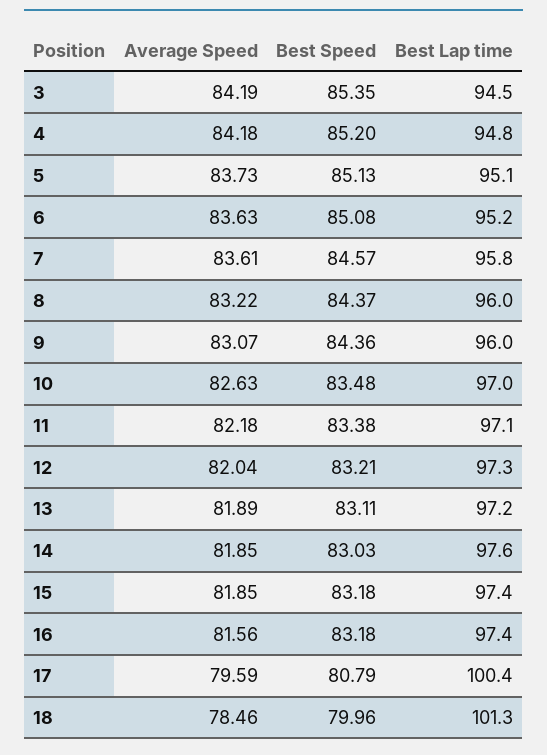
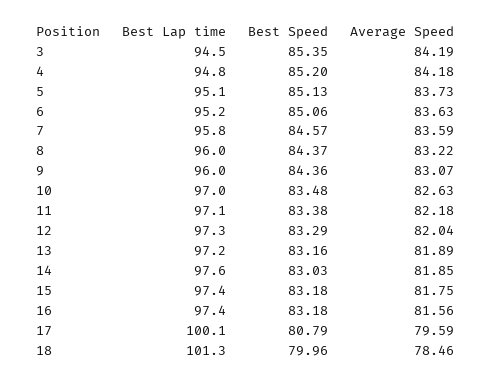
Best Speed, 6: 85.08 -> 85.06
Average Speed, 7: 83.61 -> 83.59
Best Speed, 12: 83.21 -> 83.29
Best Speed, 13: 83.11 -> 83.16
Average Speed, 15: 81.85 -> 81.75
Best Lap time, 17: 100.4 -> 100.1

